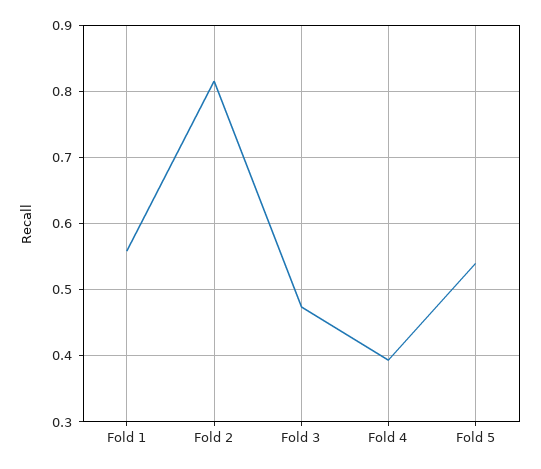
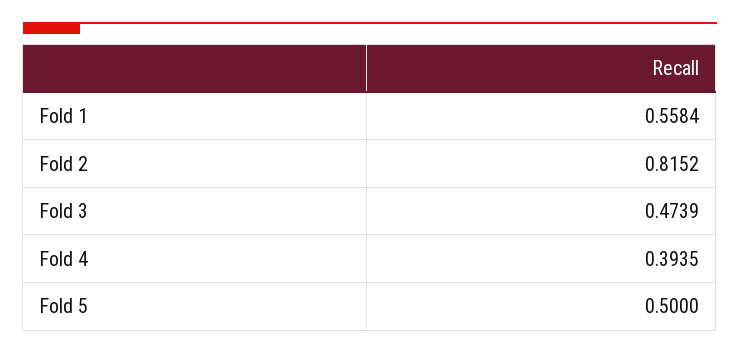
Fold 5: 0.54 -> 0.5

